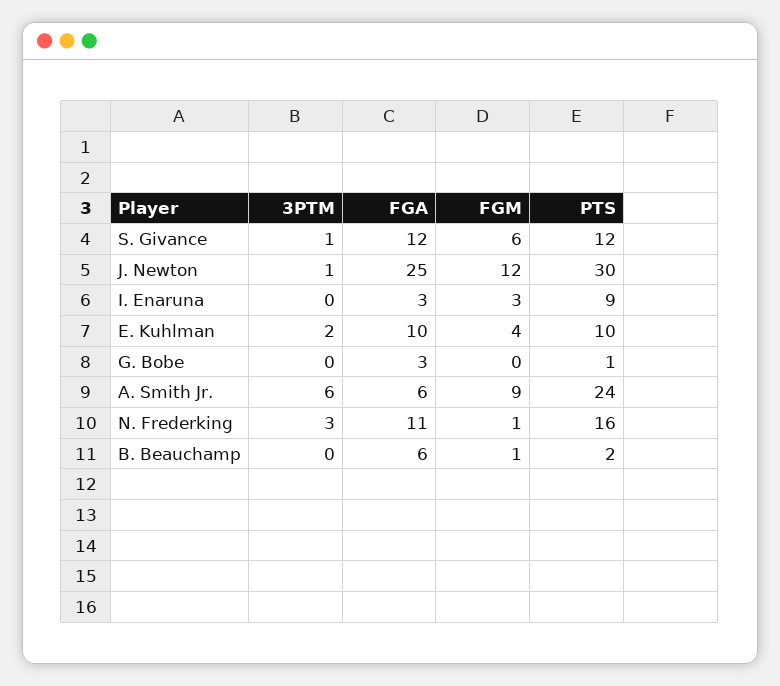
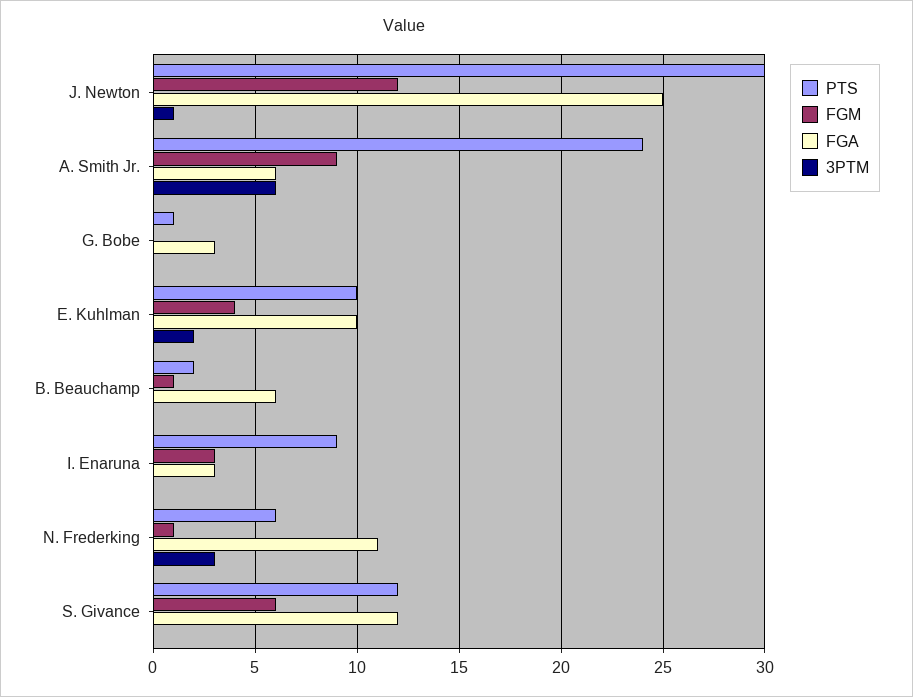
3PTM, S. Givance: 1 -> 0
PTS, N. Frederking: 16 -> 6

